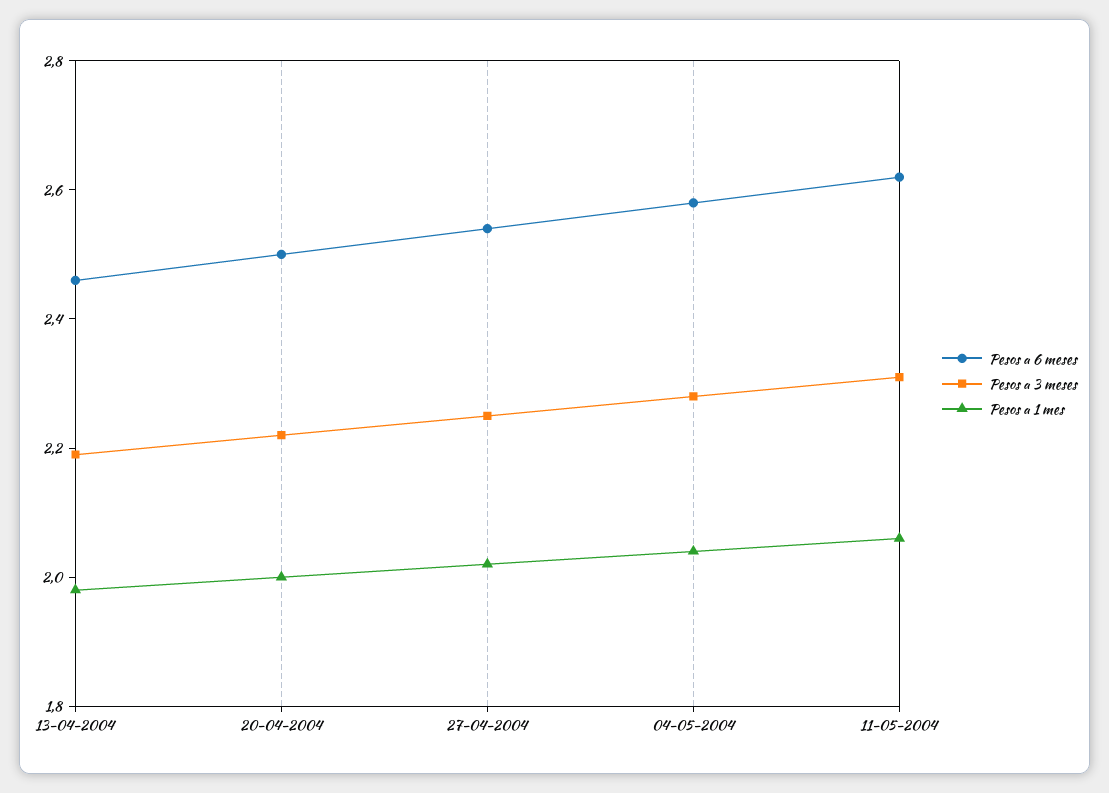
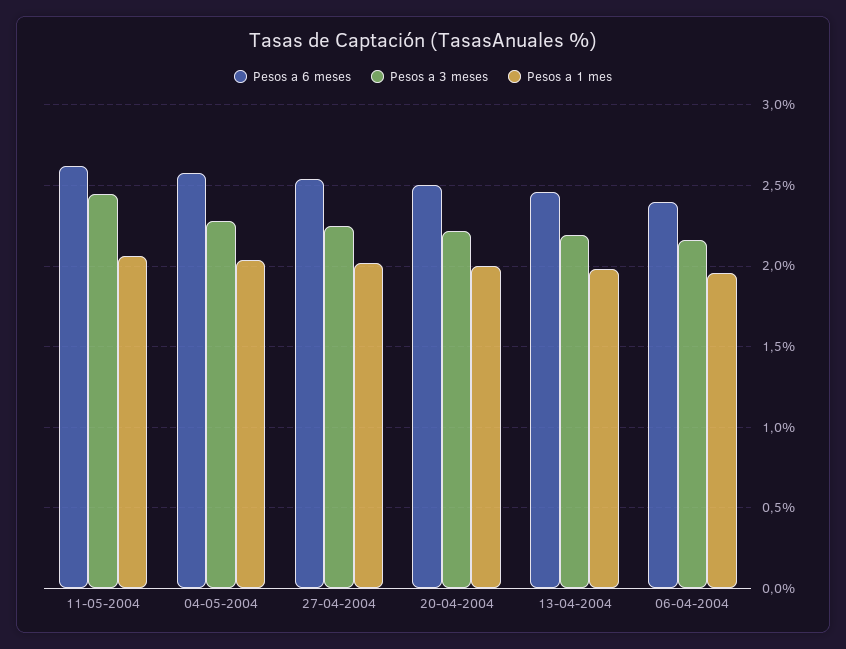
Pesos a 3 meses, 11-05-2004: 2.3 -> 2.45
Pesos a 6 meses, 06-04-2004: none -> 2.4
Pesos a 3 meses, 06-04-2004: none -> 2.15
Pesos a 1 mes, 06-04-2004: none -> 1.95

